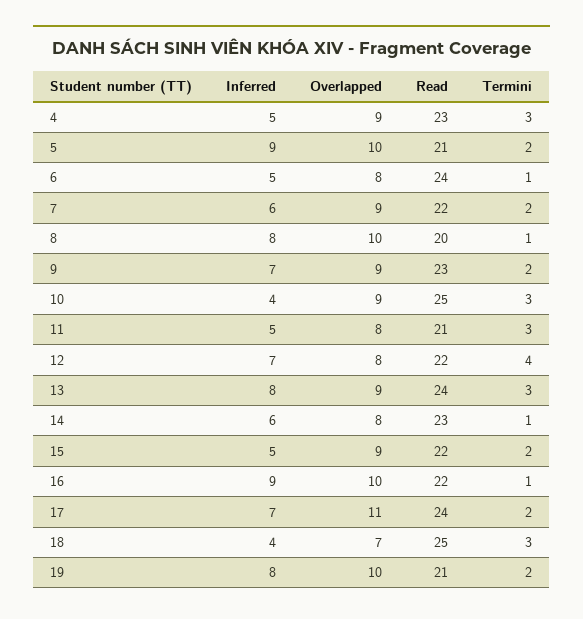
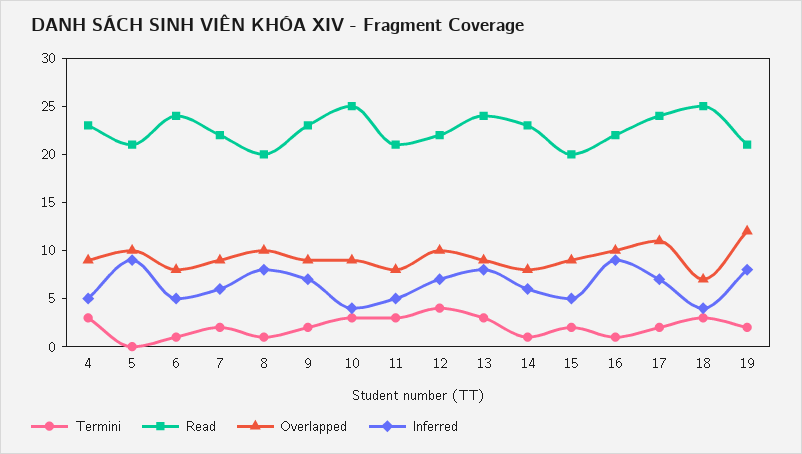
Termini, 5: 2 -> 0
Overlapped, 12: 8 -> 10
Read, 15: 22 -> 20
Overlapped, 19: 10 -> 12

